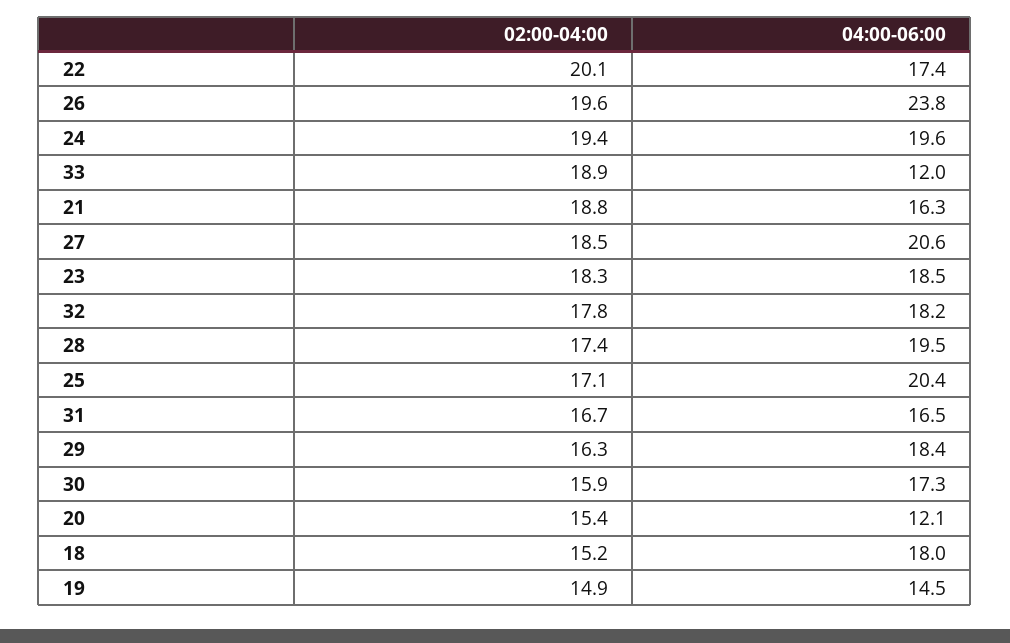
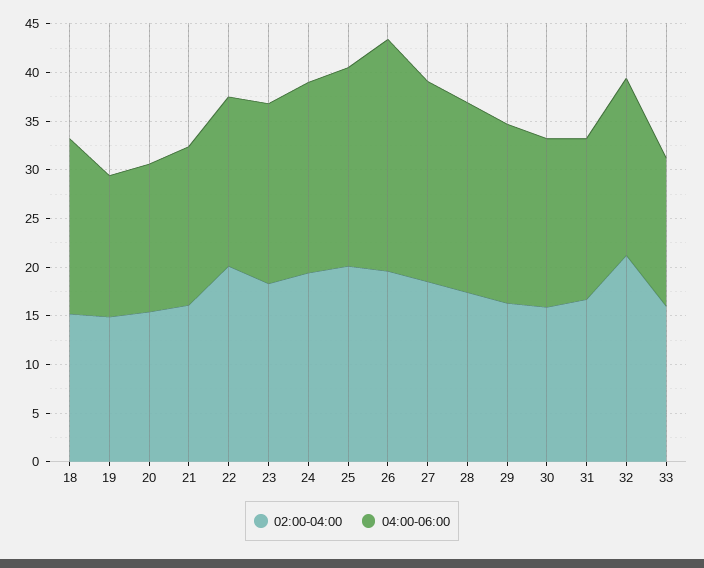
02:00-04:00, 33: 18.9 -> 16
04:00-06:00, 33: 12 -> 15
02:00-04:00, 21: 18.8 -> 16
02:00-04:00, 32: 17.8 -> 21
02:00-04:00, 25: 17.1 -> 20
04:00-06:00, 20: 12.1 -> 15

